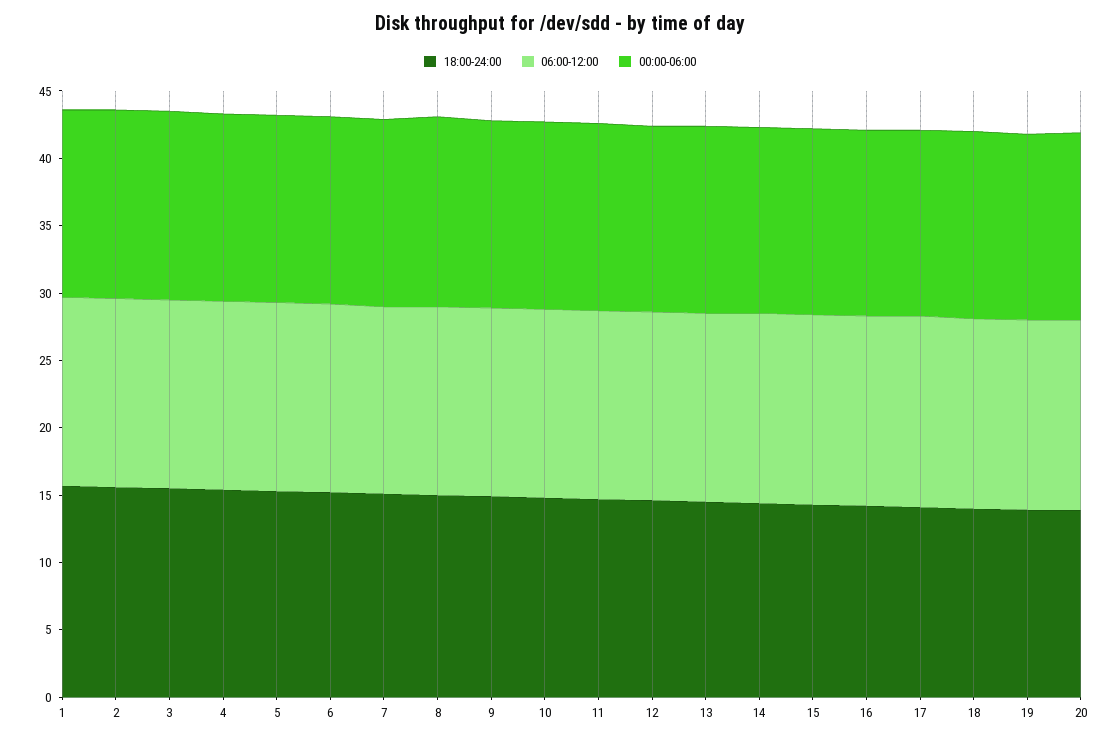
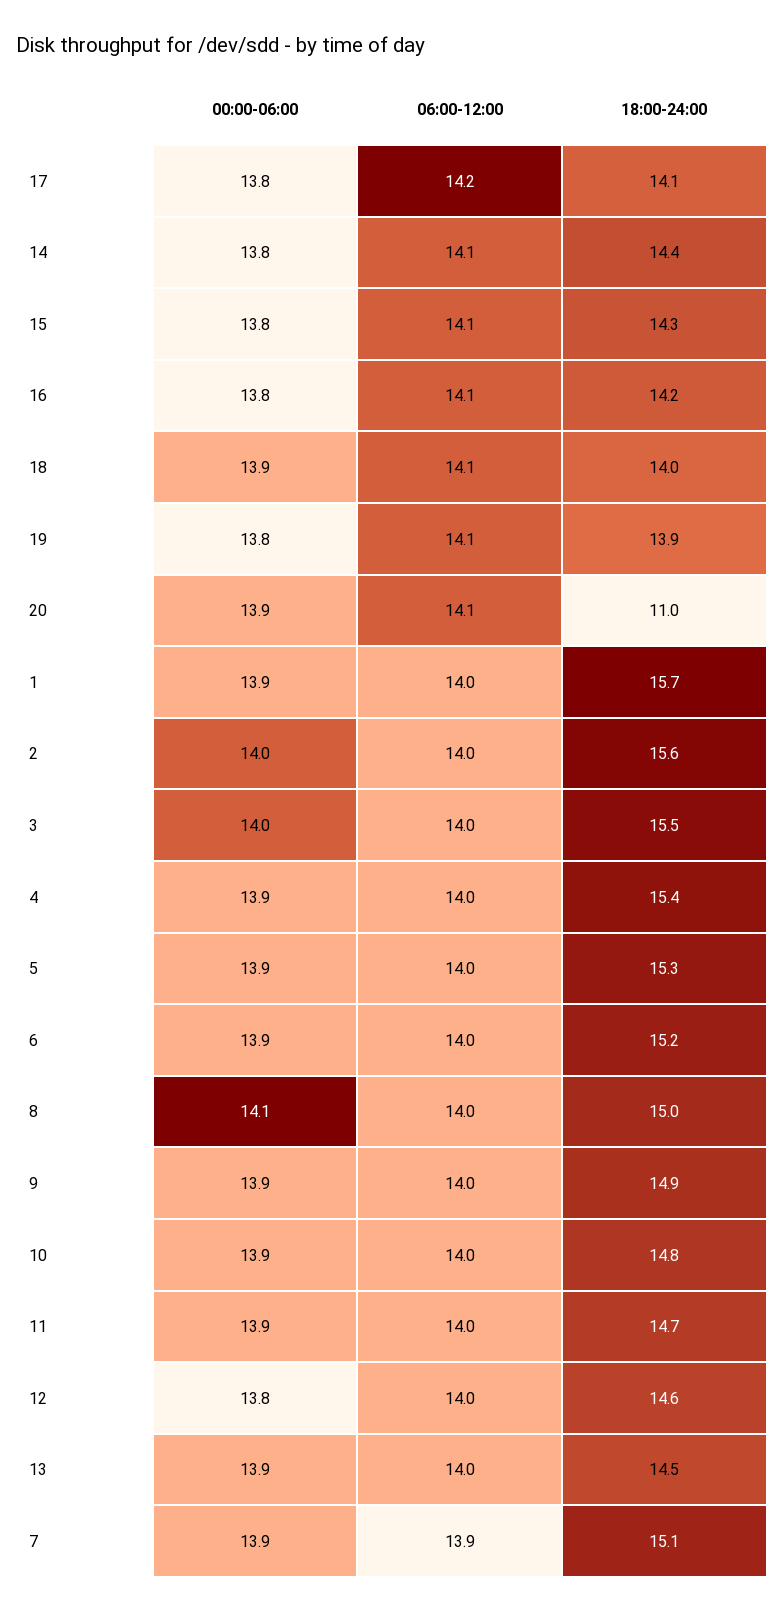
18:00-24:00, 20: 14 -> 11

